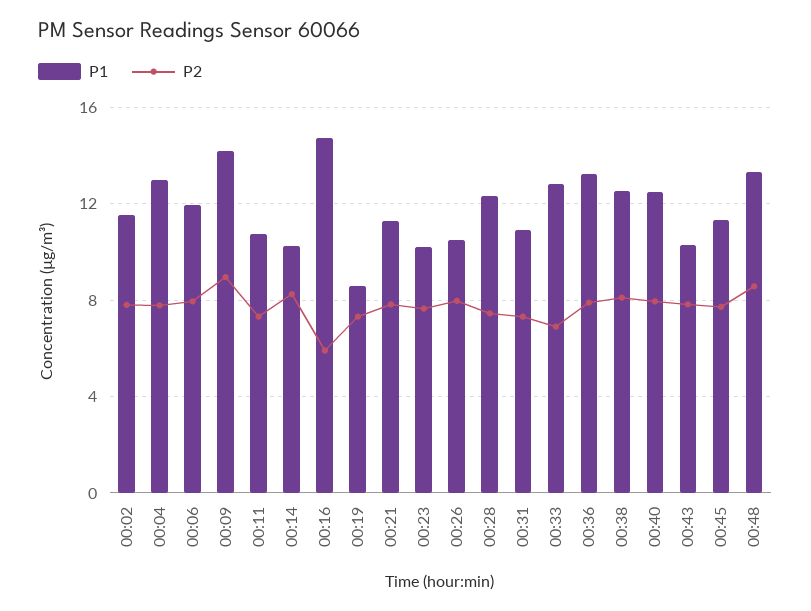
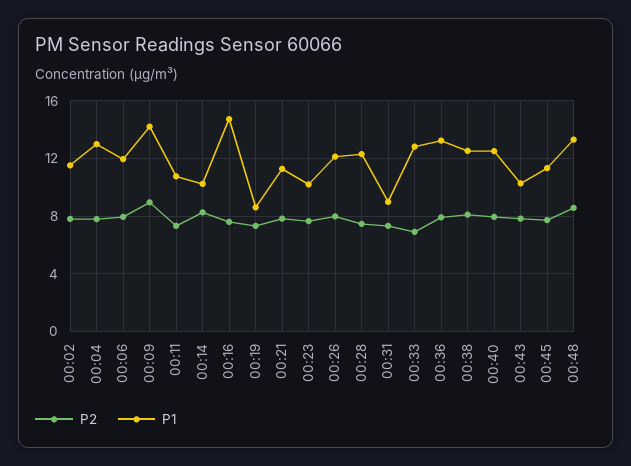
P2, 00:16: 6 -> 7.5
P1, 00:26: 10.5 -> 12
P1, 00:31: 11 -> 9

